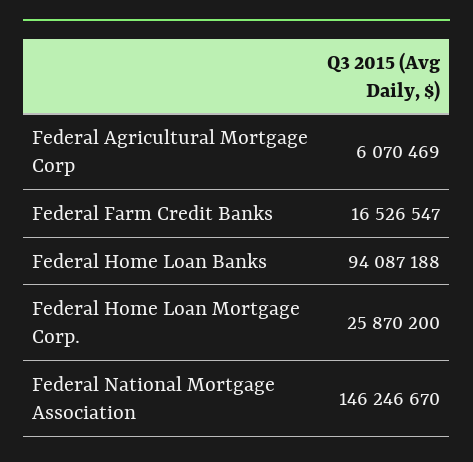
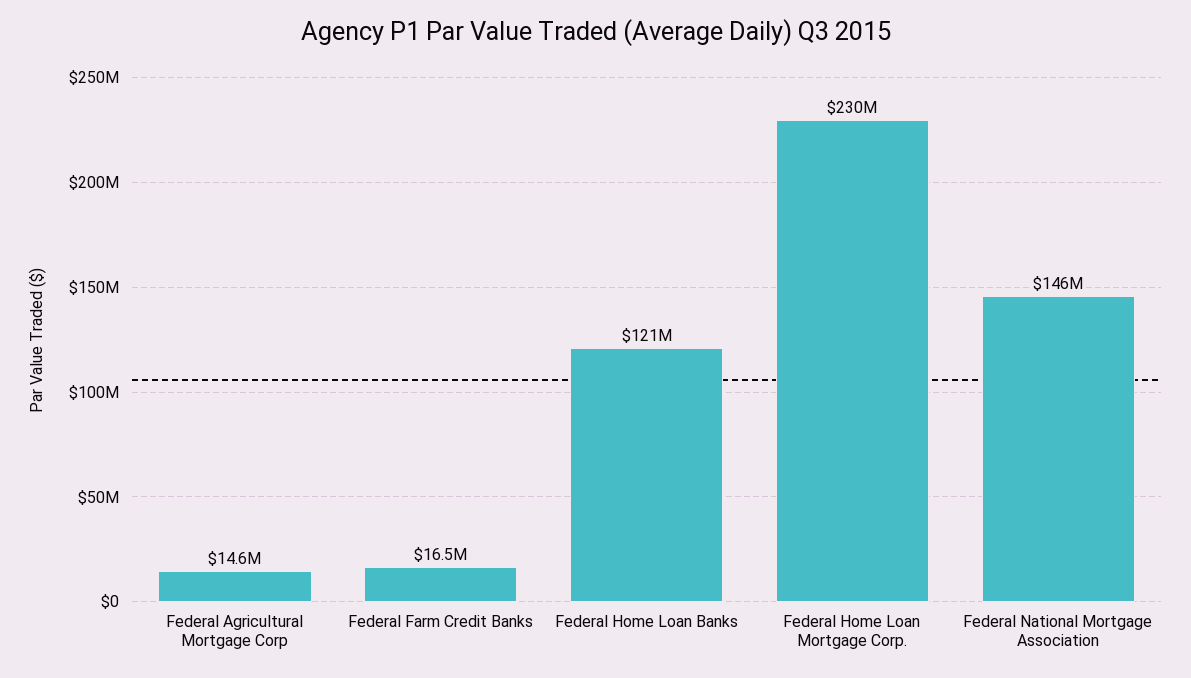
Federal Agricultural Mortgage Corp: 6070469 -> 14600000
Federal Home Loan Banks: 94087188 -> 121000000
Federal Home Loan Mortgage Corp.: 25870200 -> 230000000

